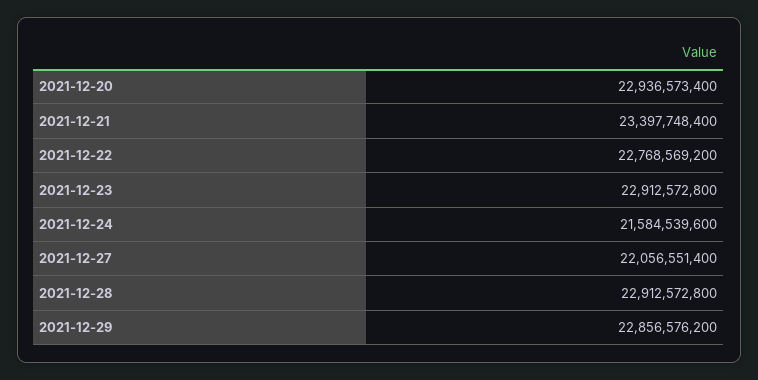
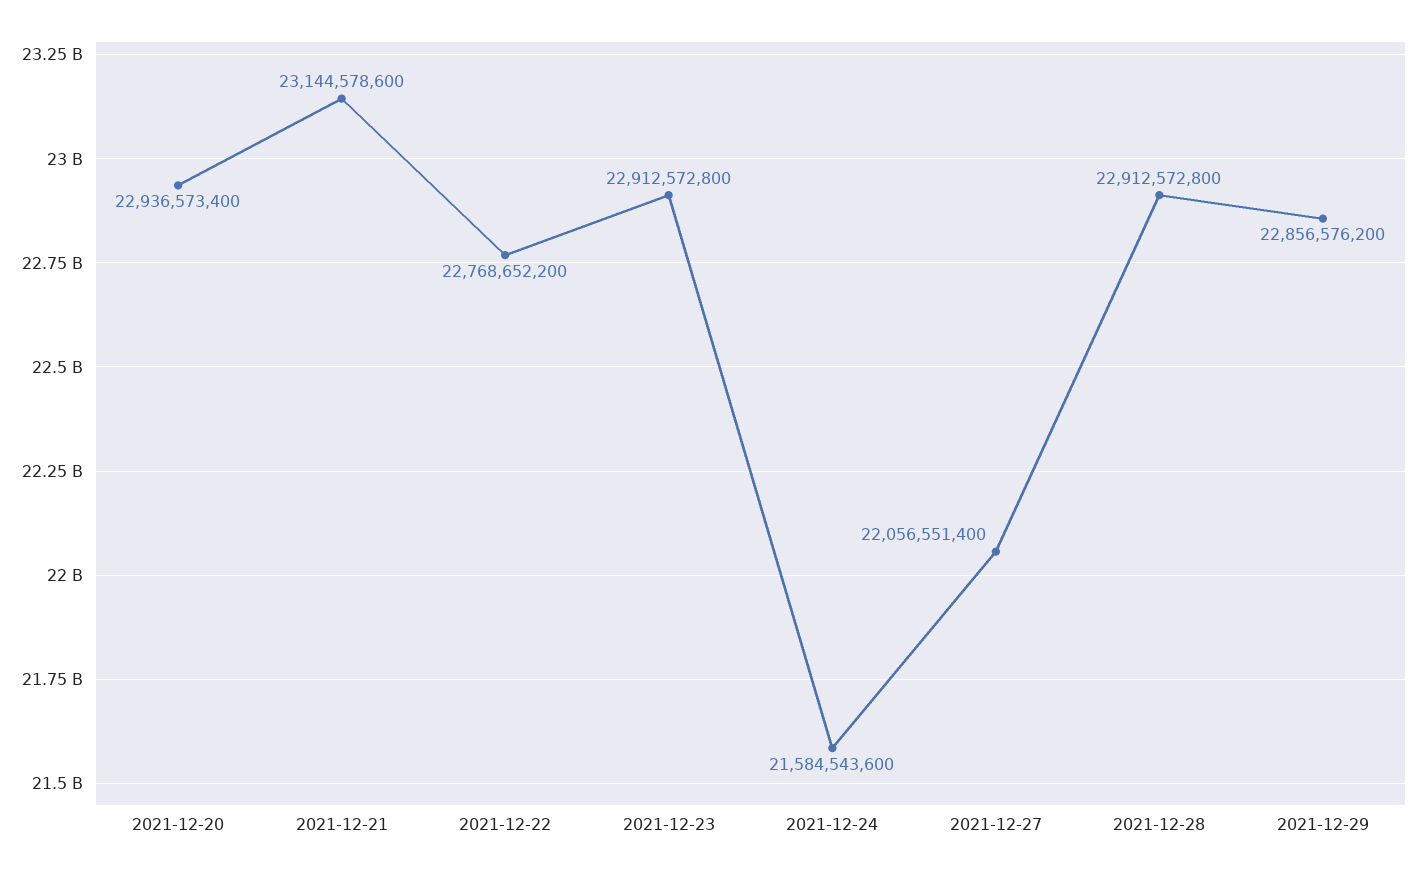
2021-12-21: 23397748400 -> 23144578600
2021-12-22: 22768569200 -> 22768652200
2021-12-24: 21584539600 -> 21584543600

